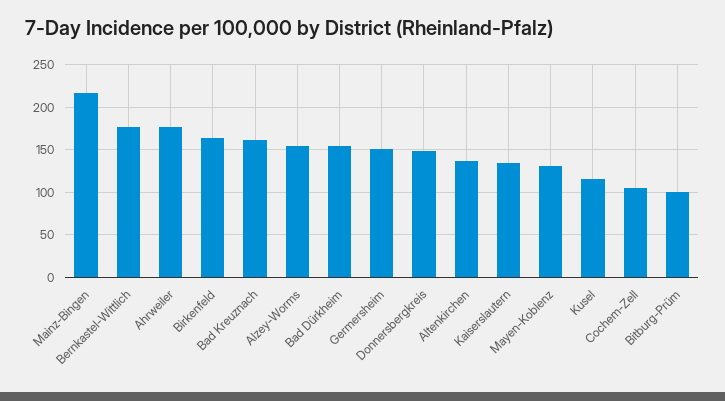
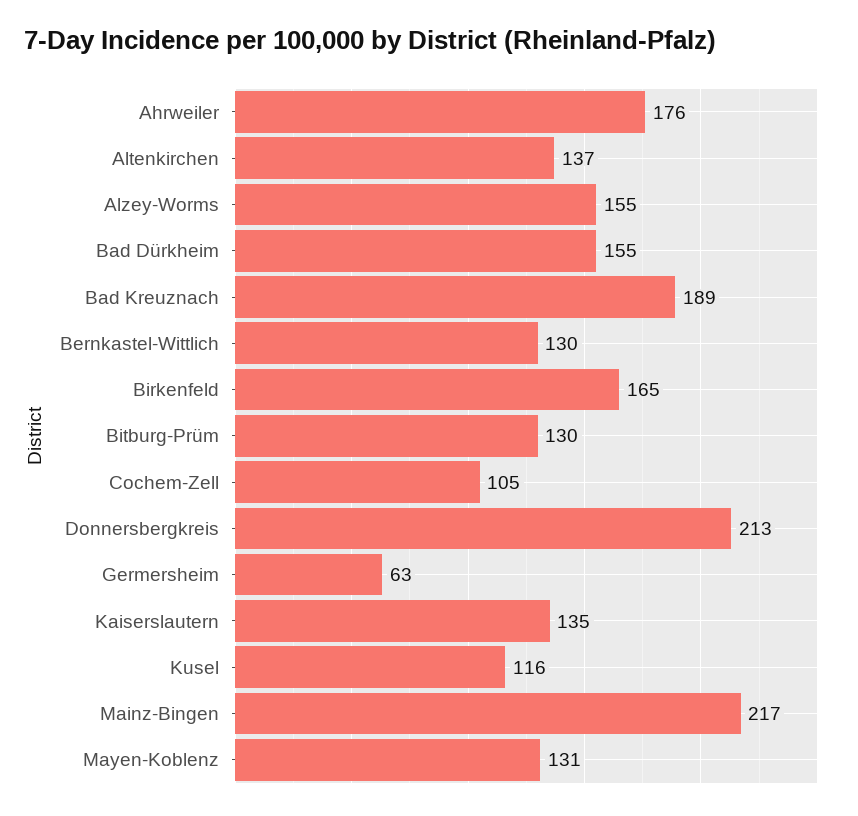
Bernkastel-Wittlich: 180 -> 130
Bad Kreuznach: 160 -> 189
Germersheim: 150 -> 63
Donnersbergkreis: 150 -> 213
Bitburg-Prüm: 100 -> 130

